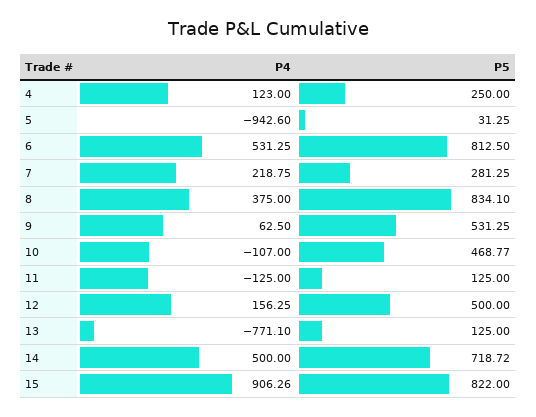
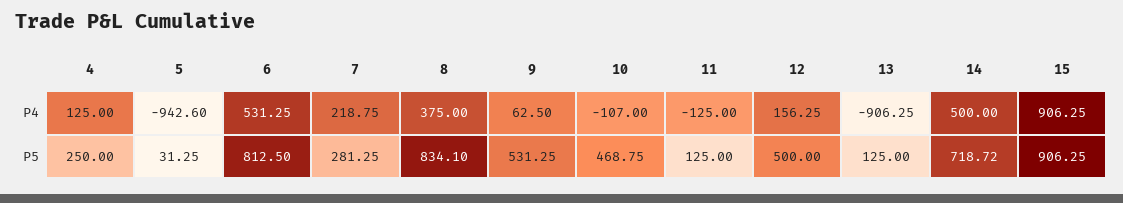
P4, 4: 123 -> 125
P5, 10: 468.77 -> 468.75
P4, 13: -771.1 -> -906.25
P4, 15: 906.26 -> 906.25
P5, 15: 822 -> 906.25

